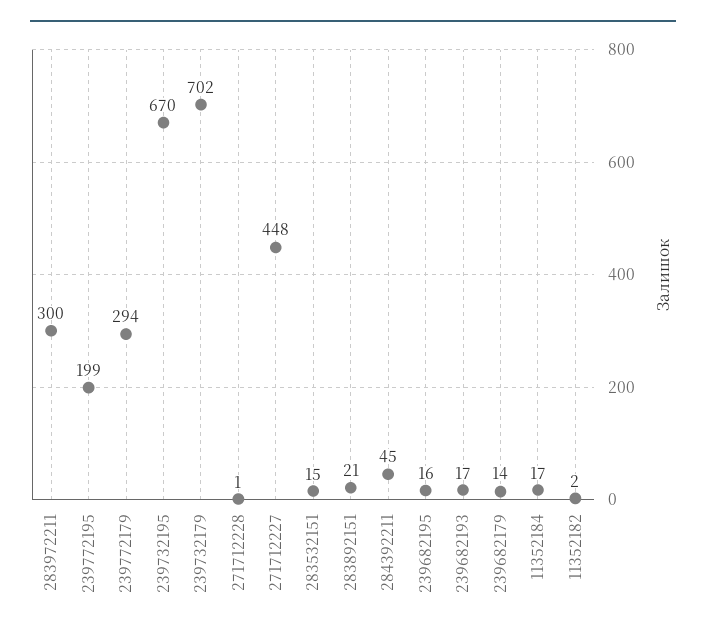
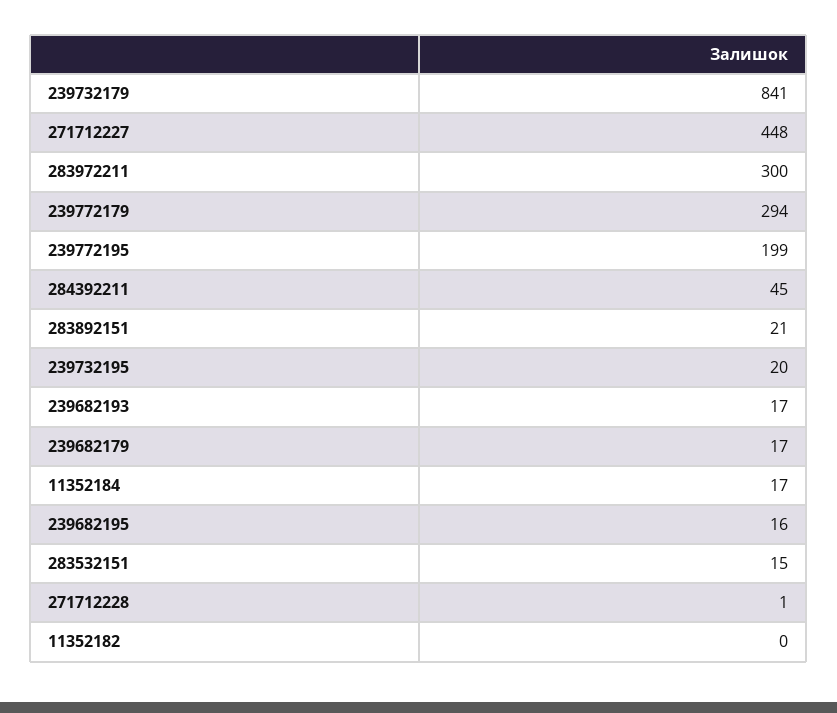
239732195: 670 -> 20
239732179: 702 -> 841
239682179: 14 -> 17
11352182: 2 -> 0

